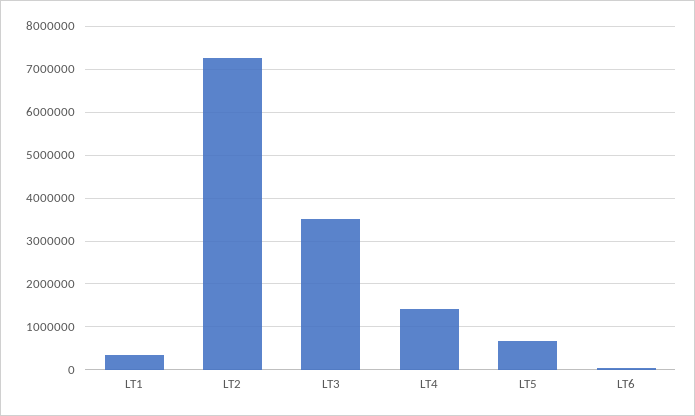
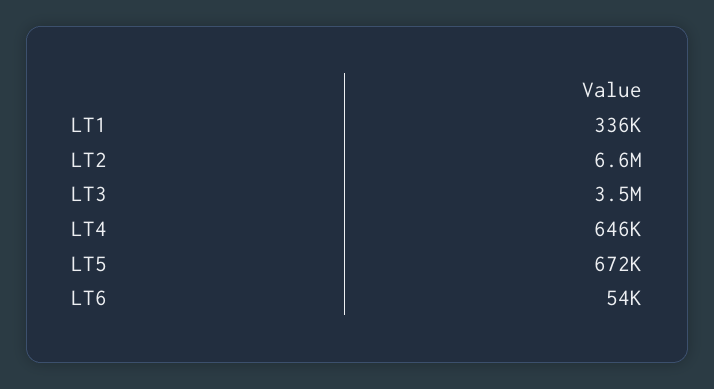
LT2: 7200000 -> 6600000
LT4: 1400000 -> 646000

